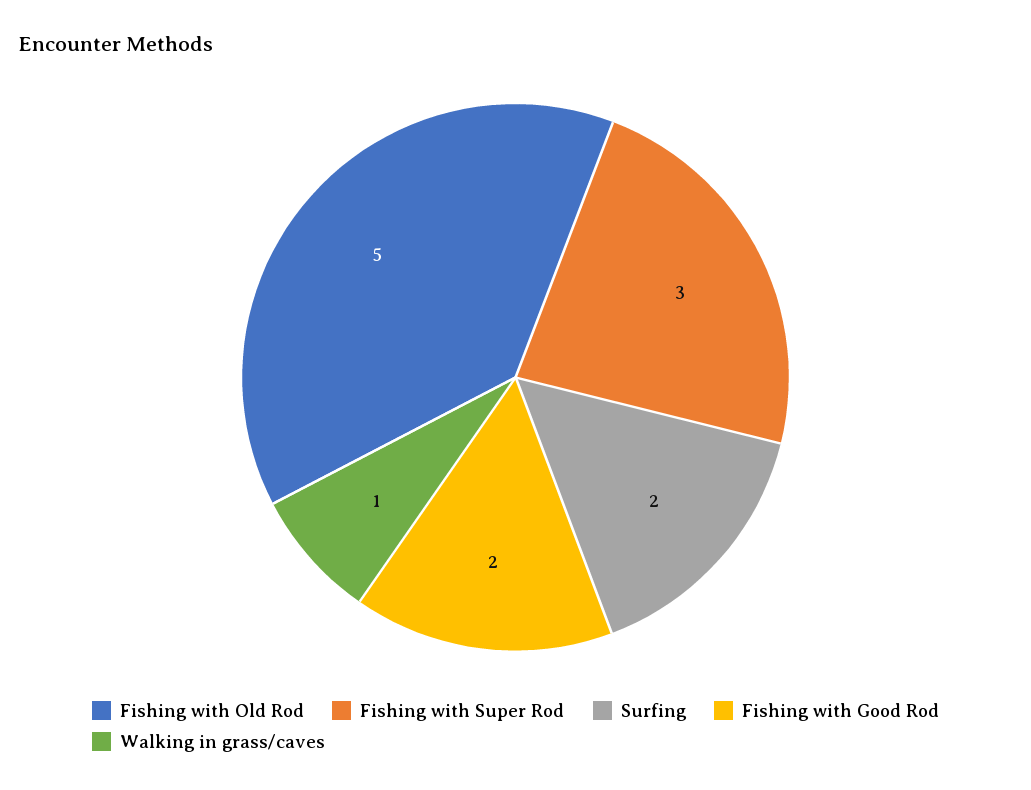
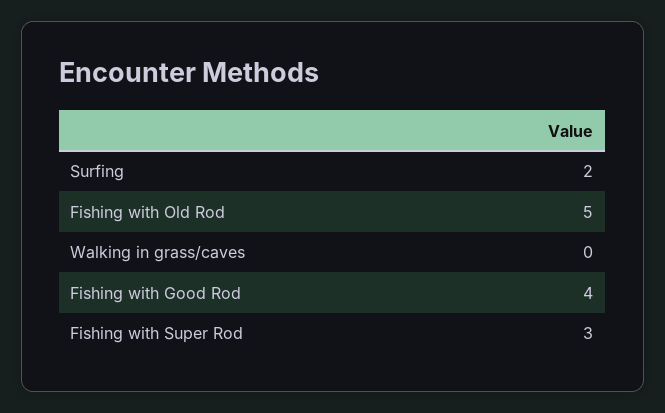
Fishing with Good Rod: 2 -> 4
Walking in grass/caves: 1 -> 0

